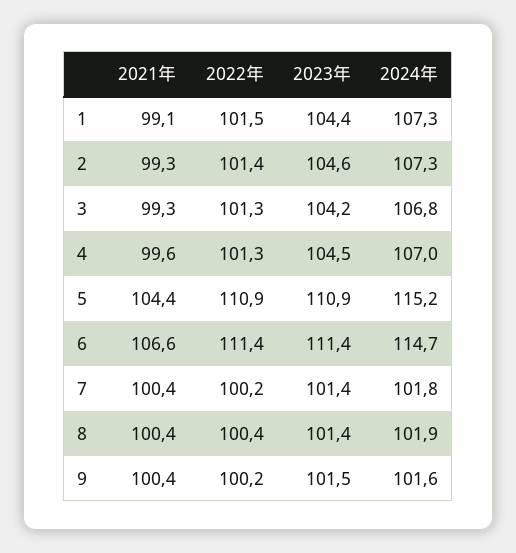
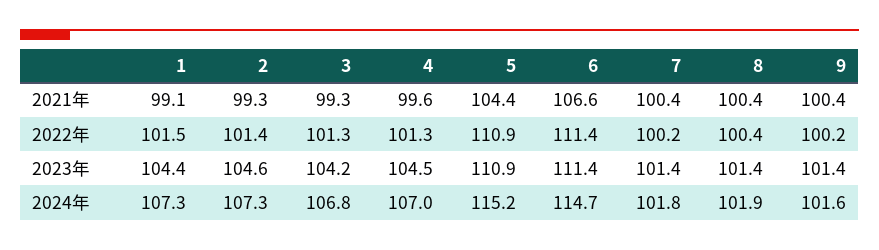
2023年, 9: 101.5 -> 101.4

